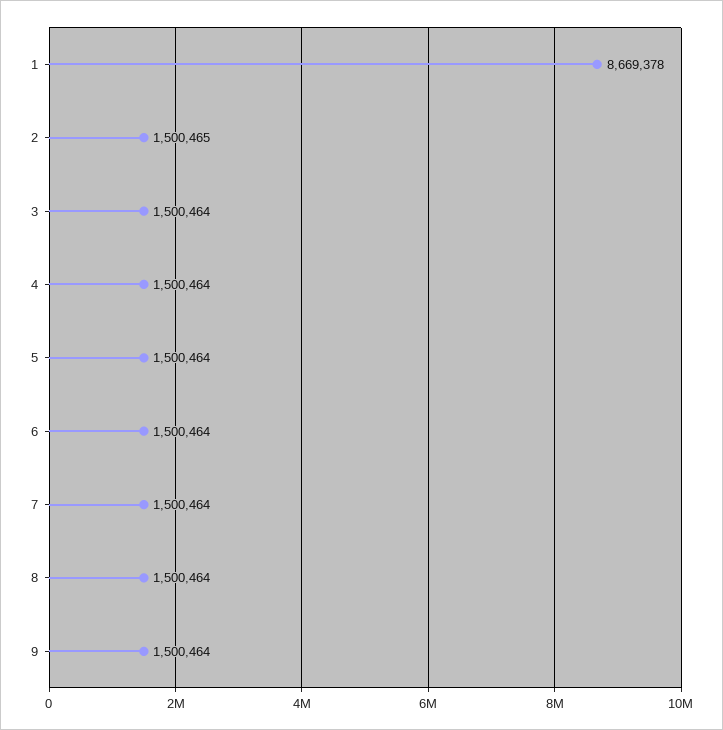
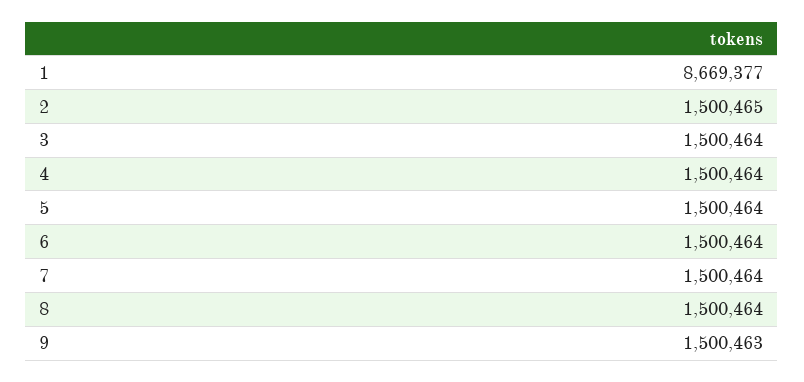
1: 8669378 -> 8669377
9: 1500464 -> 1500463

